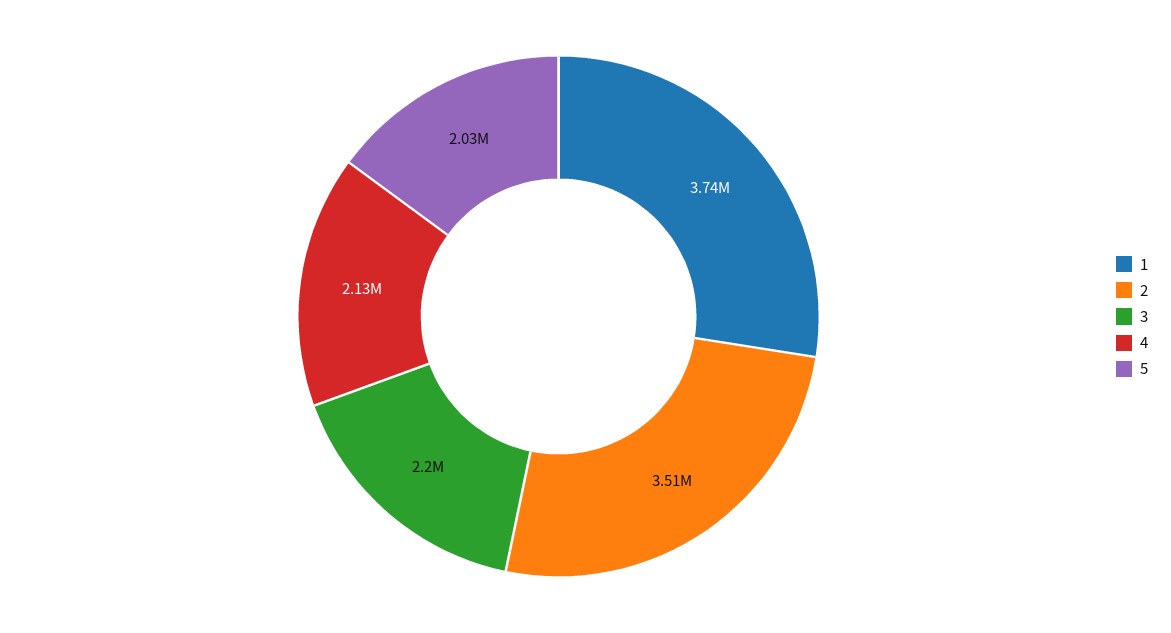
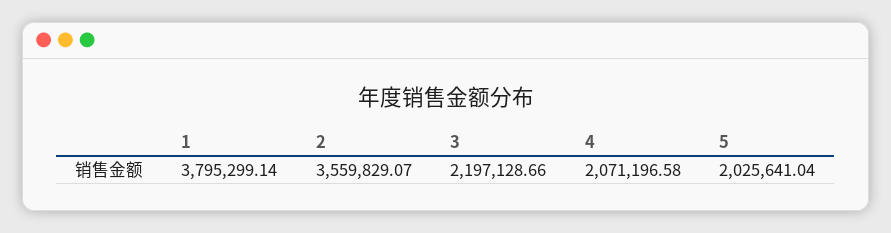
1: 3740000 -> 3795299.14
2: 3510000 -> 3559829.07
4: 2130000 -> 2071196.58

